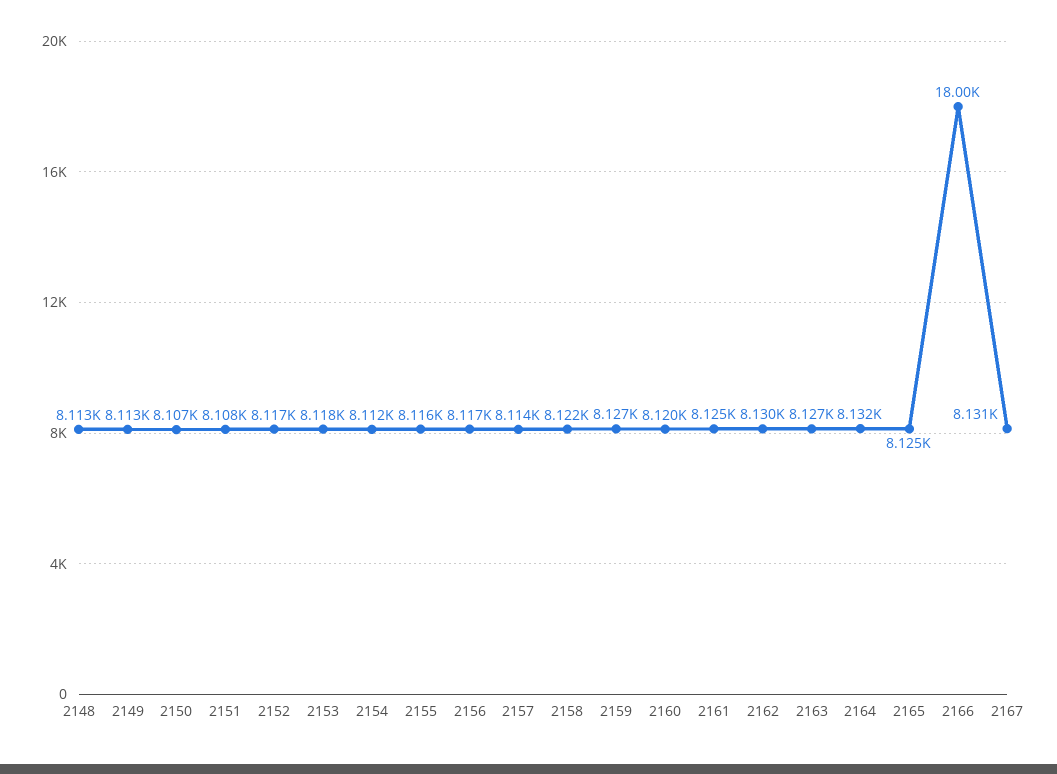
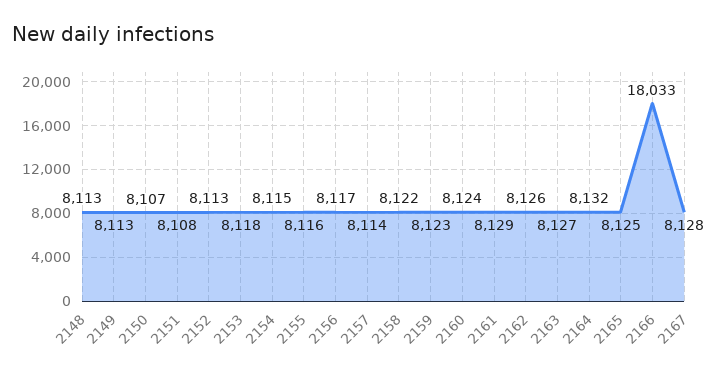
2152: 8117 -> 8113
2154: 8112 -> 8115
2159: 8127 -> 8123
2160: 8120 -> 8124
2161: 8125 -> 8129
2162: 8130 -> 8126
2166: 18000 -> 18033
2167: 8131 -> 8128

